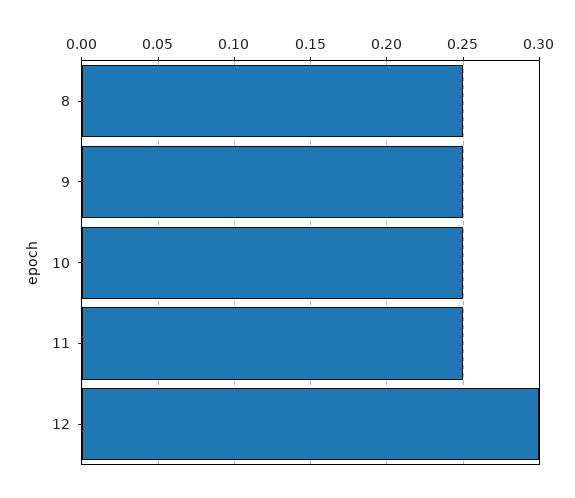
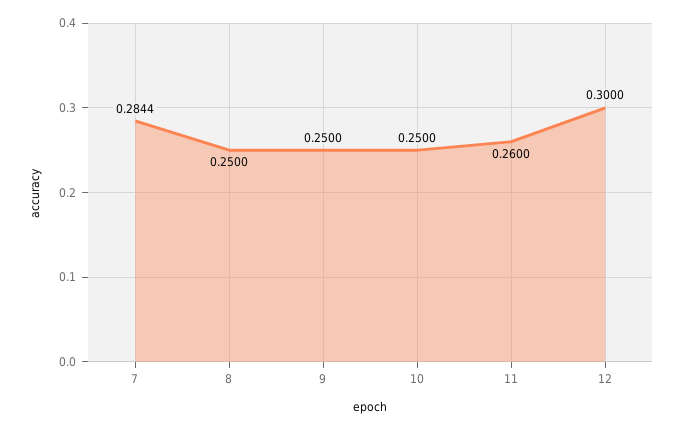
11: 0.25 -> 0.26
7: none -> 0.2844

